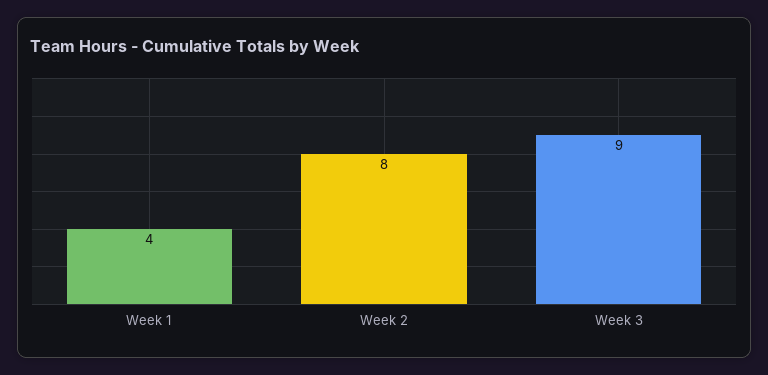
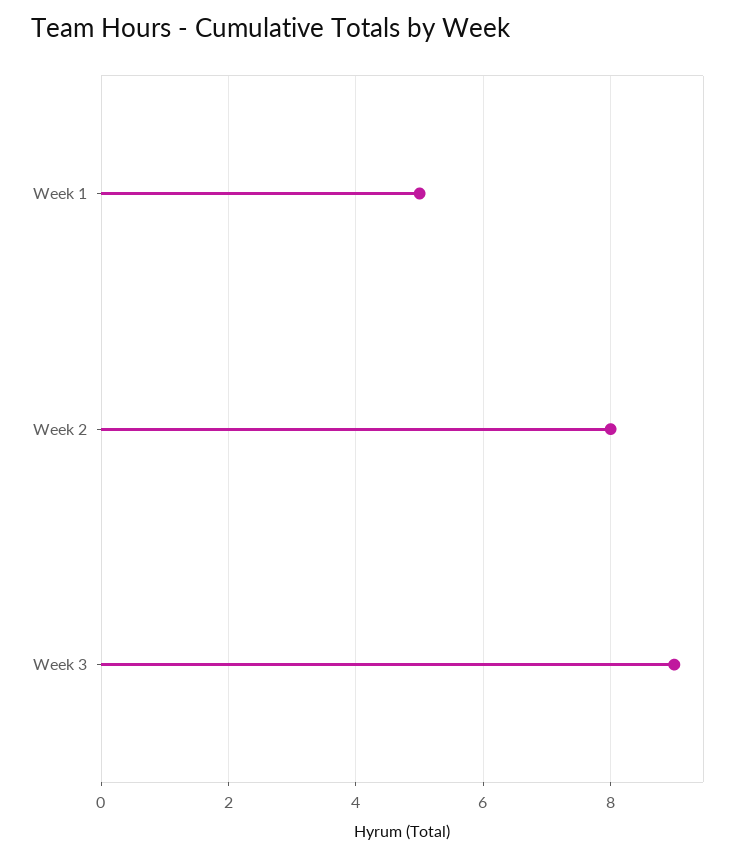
Week 1: 4 -> 5

